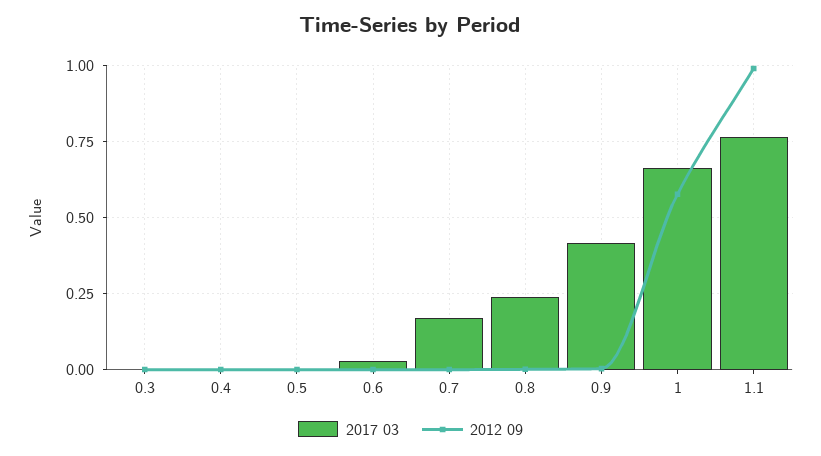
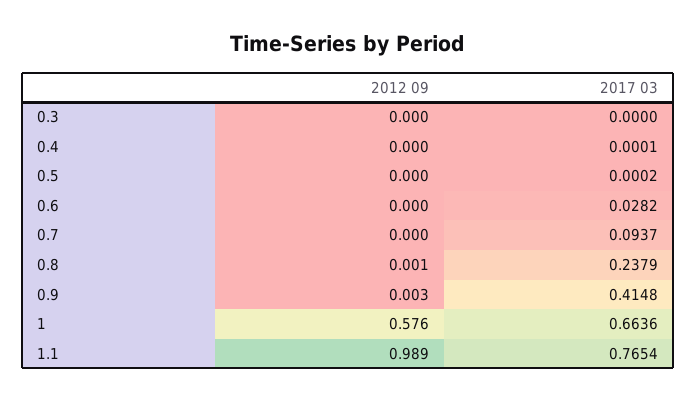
2017 03, 0.7: 0.175 -> 0.0937

